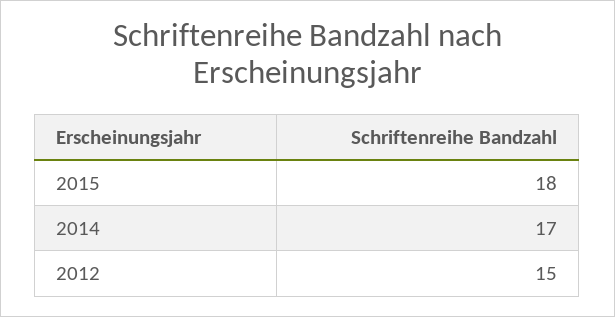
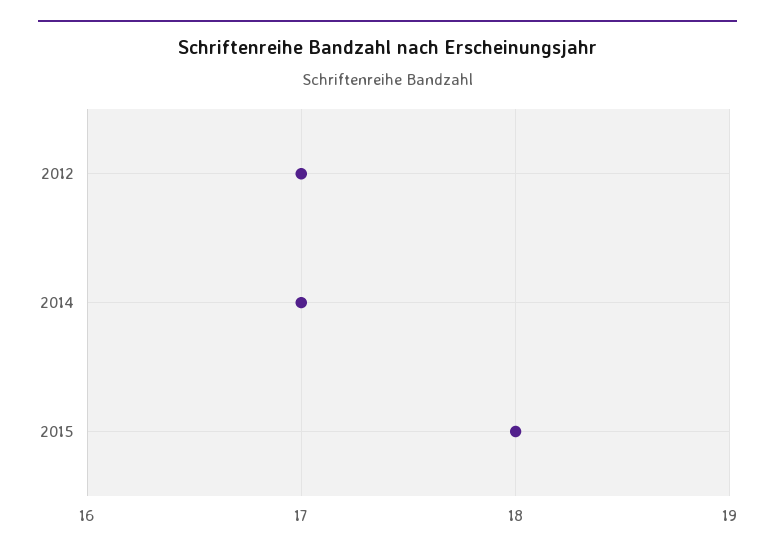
2012: 15 -> 17

